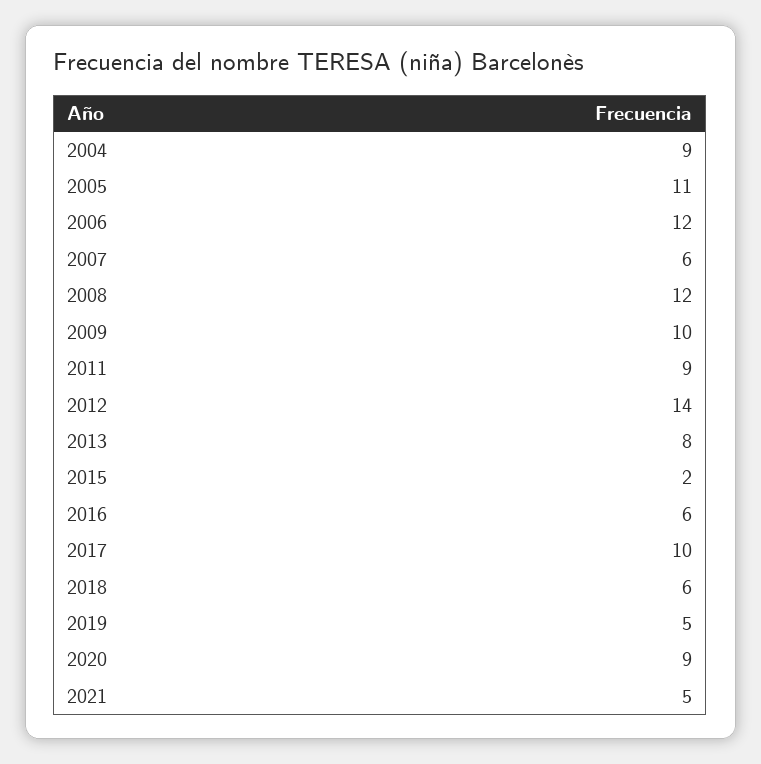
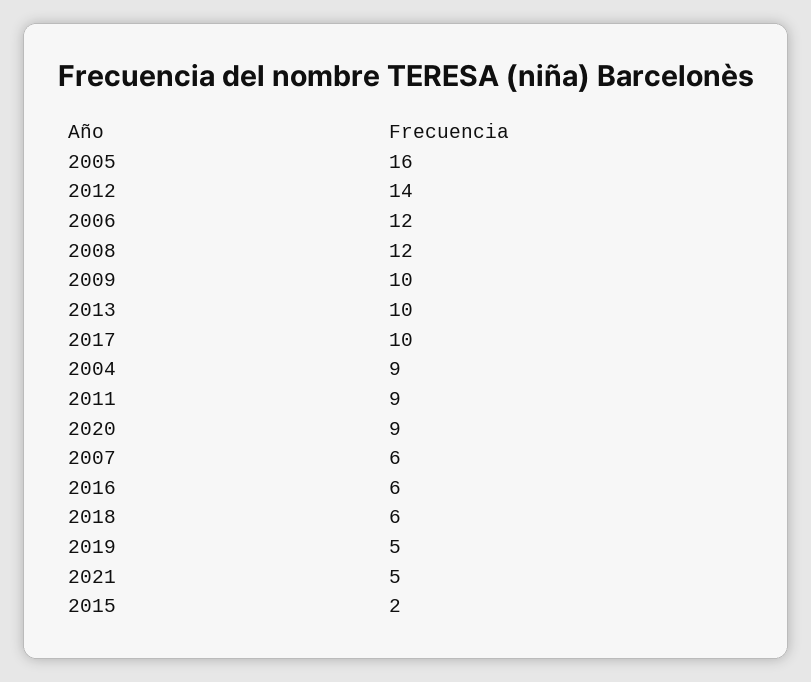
2005: 11 -> 16
2013: 8 -> 10

